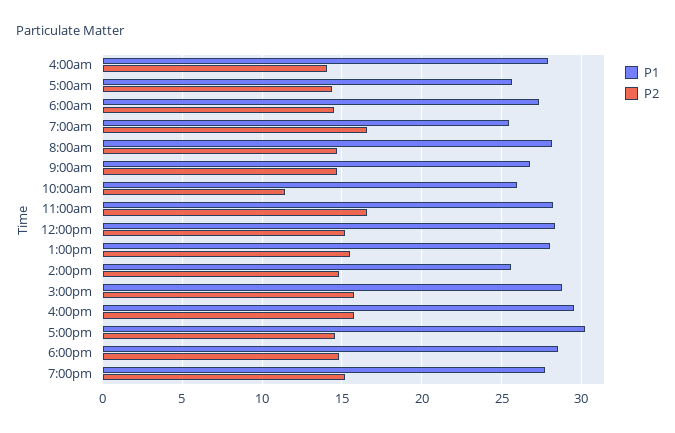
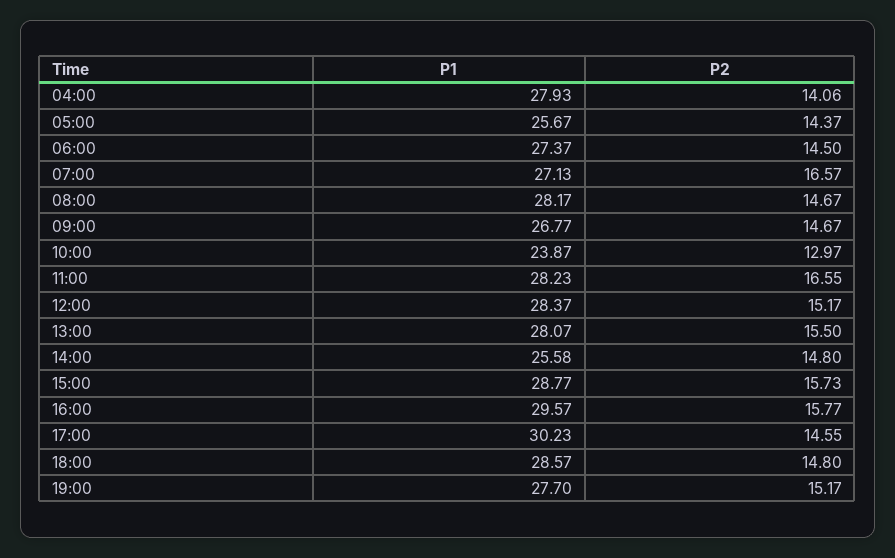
P1, 7:00am: 25.5 -> 27.13
P1, 10:00am: 26 -> 23.87
P2, 10:00am: 11.5 -> 12.97

